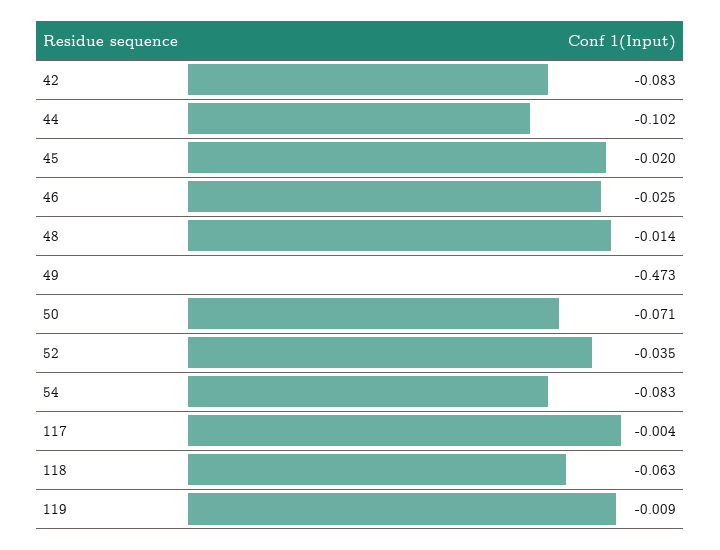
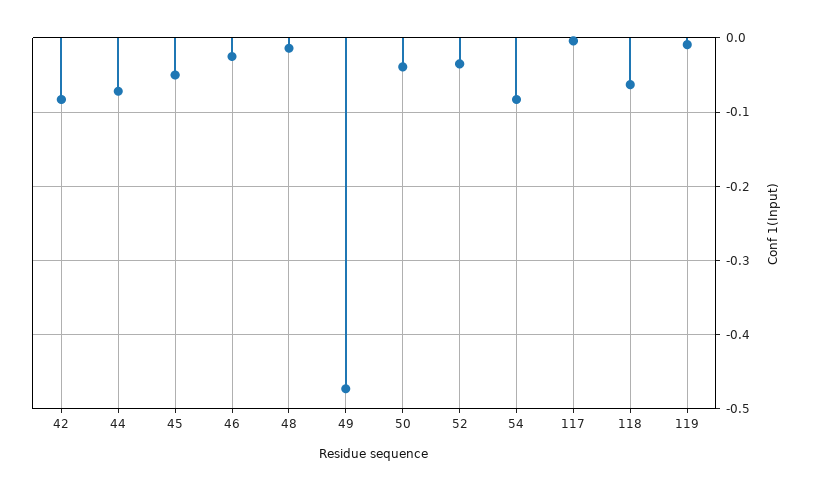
44: -0.102 -> -0.07
45: -0.02 -> -0.05
50: -0.071 -> -0.04

